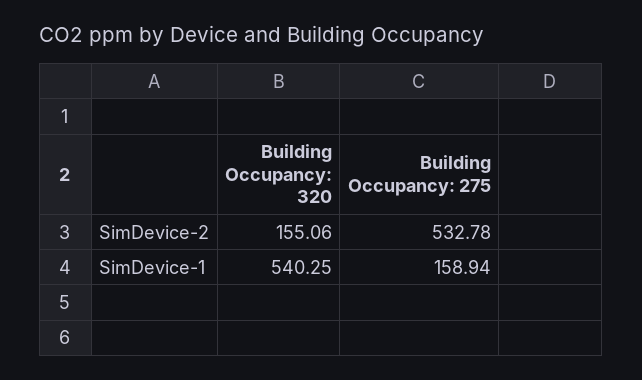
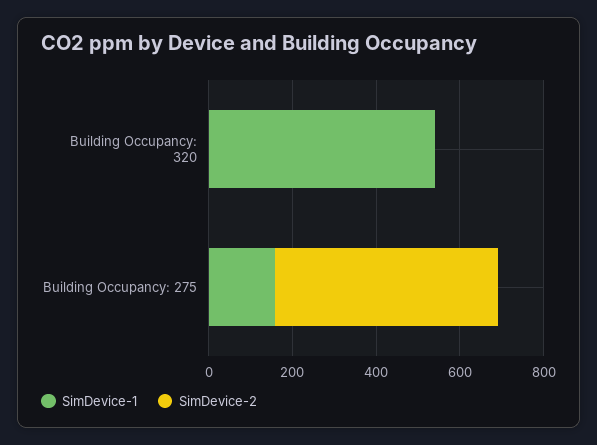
SimDevice-2, Building Occupancy: 320: 155.06 -> 0

